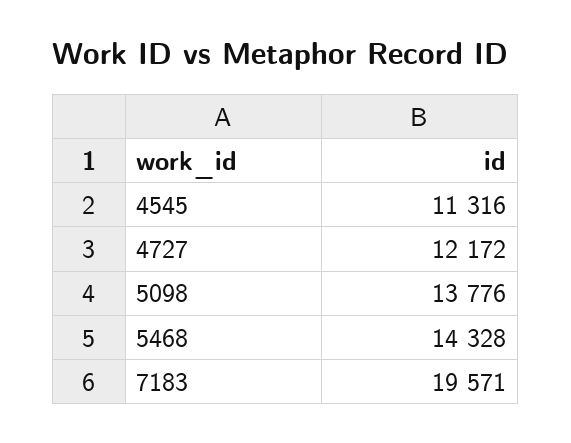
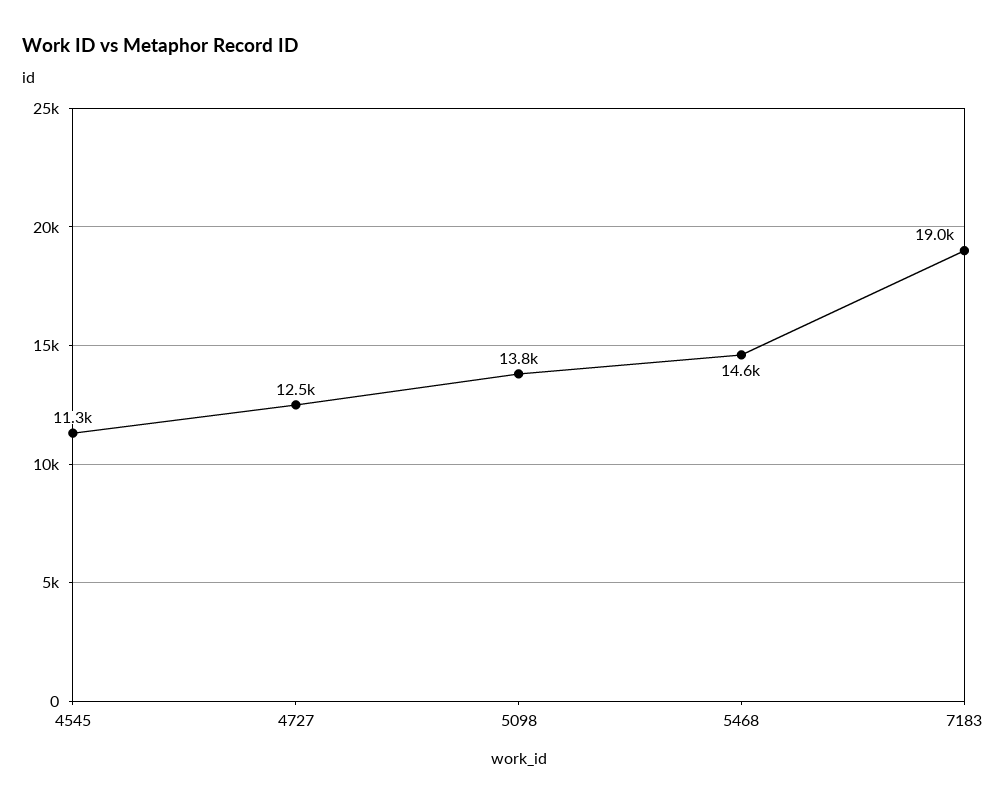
4727: 12172 -> 12500
5468: 14328 -> 14600
7183: 19571 -> 19000

